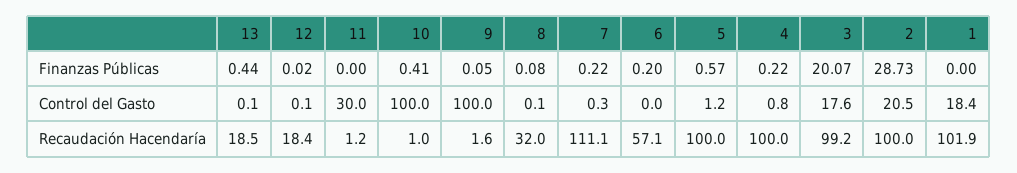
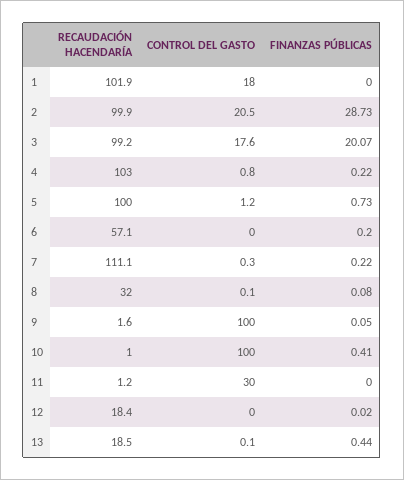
5, Finanzas Públicas: 0.57 -> 0.73
12, Control del Gasto: 0.1 -> 0
1, Control del Gasto: 18.4 -> 18
4, Recaudación Hacendaría: 100 -> 103
2, Recaudación Hacendaría: 100 -> 99.9

